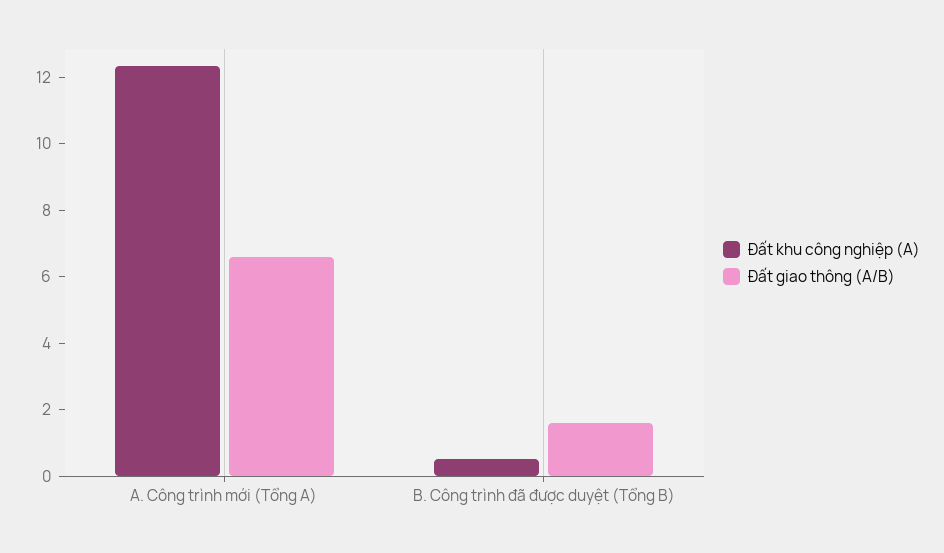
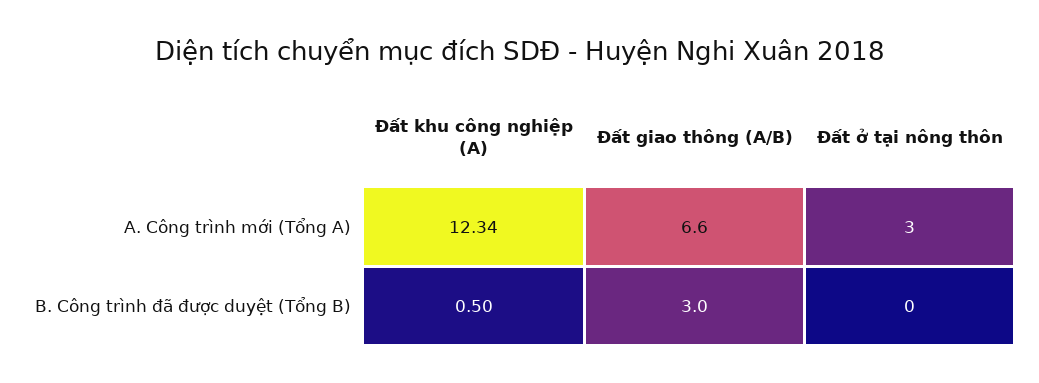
Đất giao thông (A/B), B. Công trình đã được duyệt (Tổng B): 1.5 -> 3
Đất ở tại nông thôn, A. Công trình mới (Tổng A): none -> 3
Đất ở tại nông thôn, B. Công trình đã được duyệt (Tổng B): none -> 0

